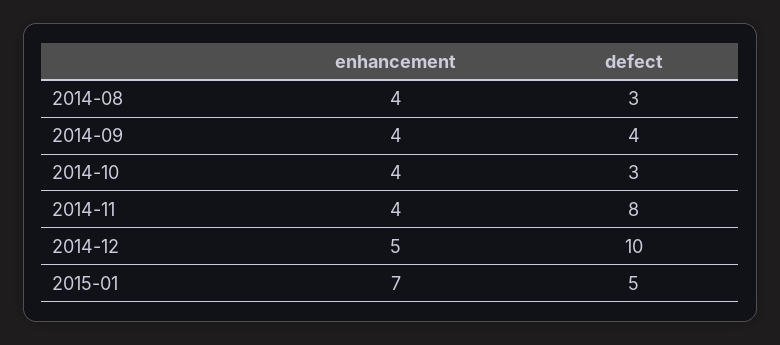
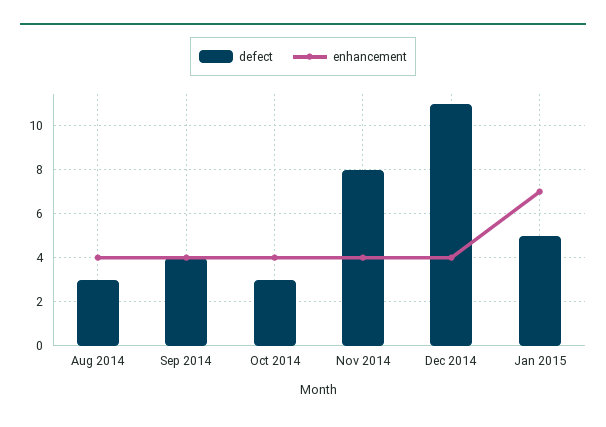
enhancement, 2014-12: 5 -> 4
defect, 2014-12: 10 -> 11

